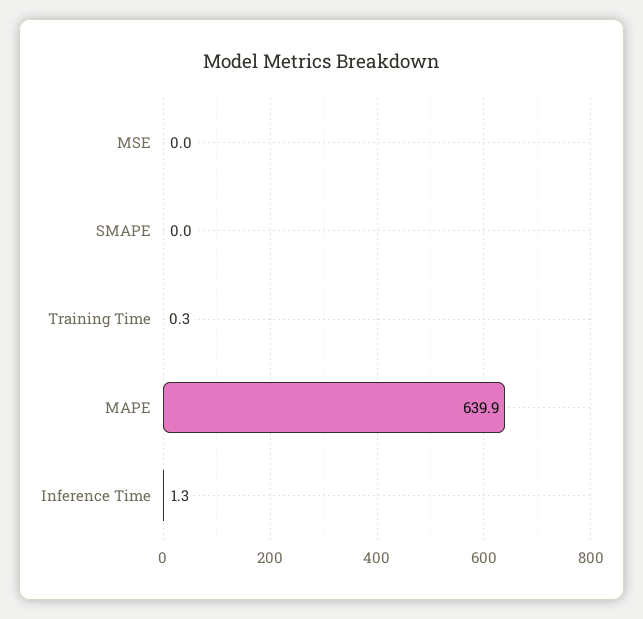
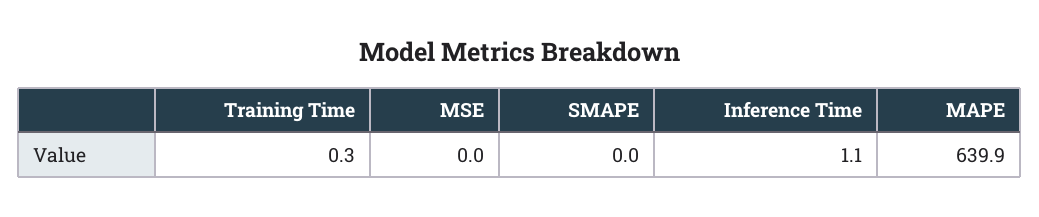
Inference Time: 1.3 -> 1.1

